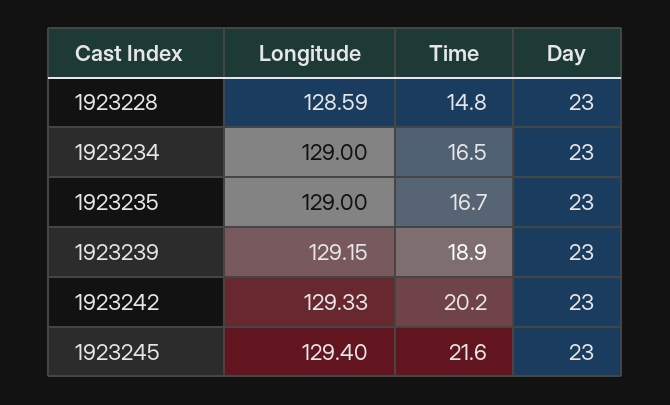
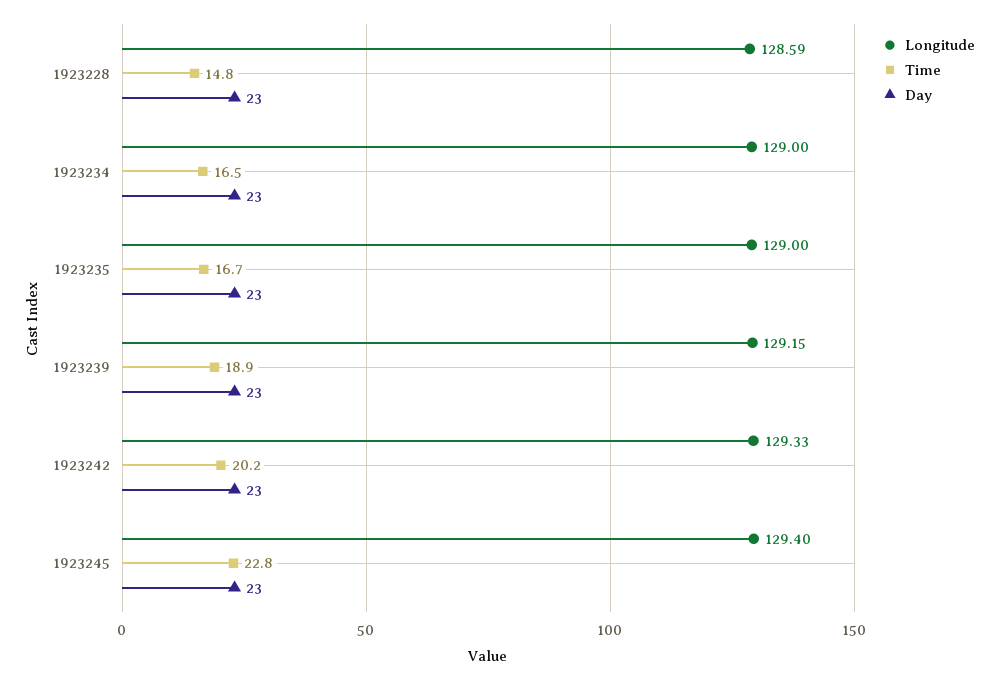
Time, 1923245: 21.6 -> 22.8

